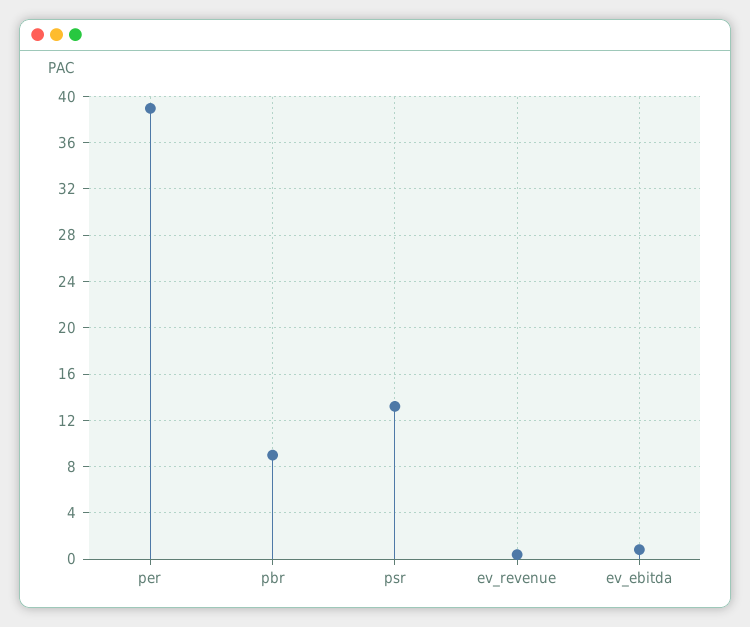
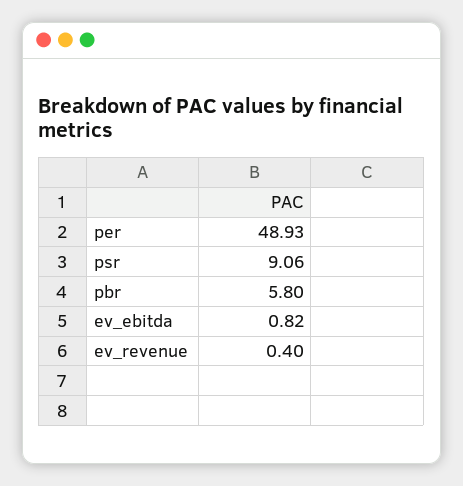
per: 39 -> 48.93
pbr: 9 -> 5.8
psr: 13 -> 9.06

